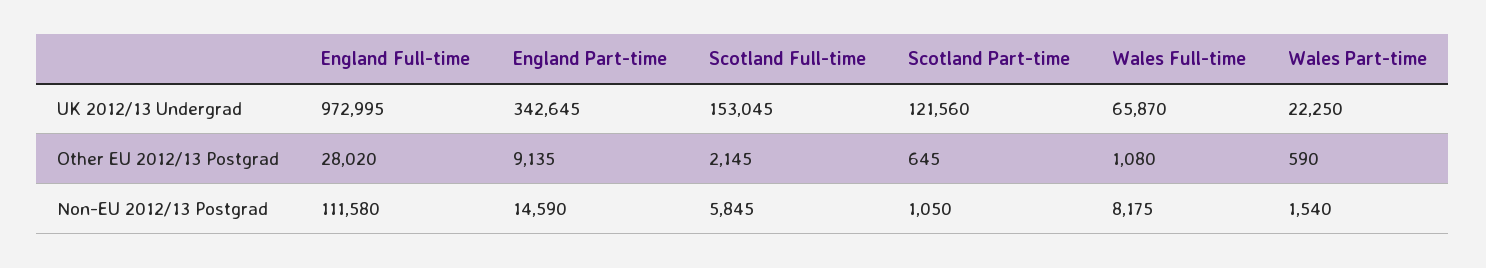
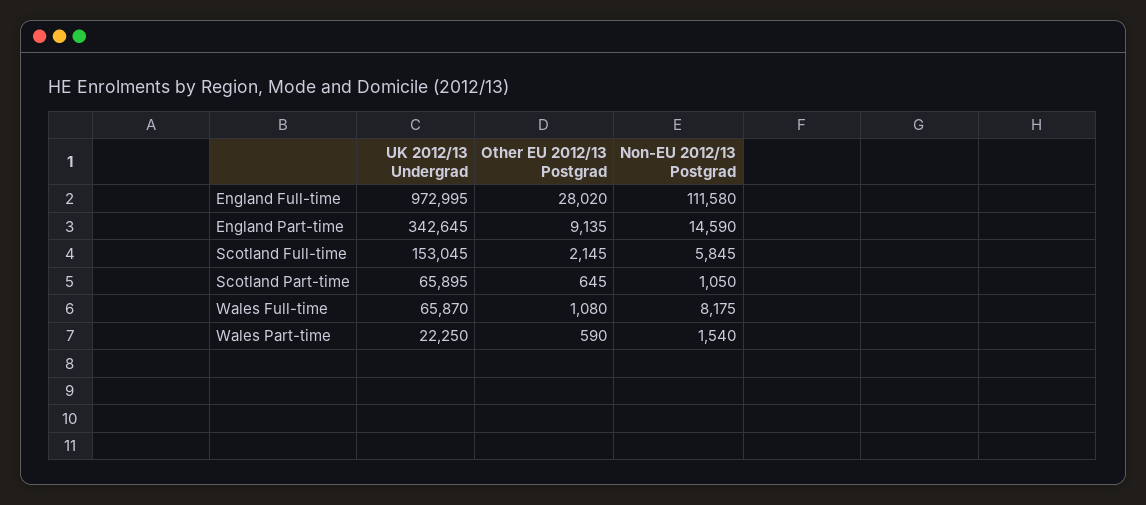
Scotland Part-time, UK 2012/13 Undergrad: 121560 -> 65895

